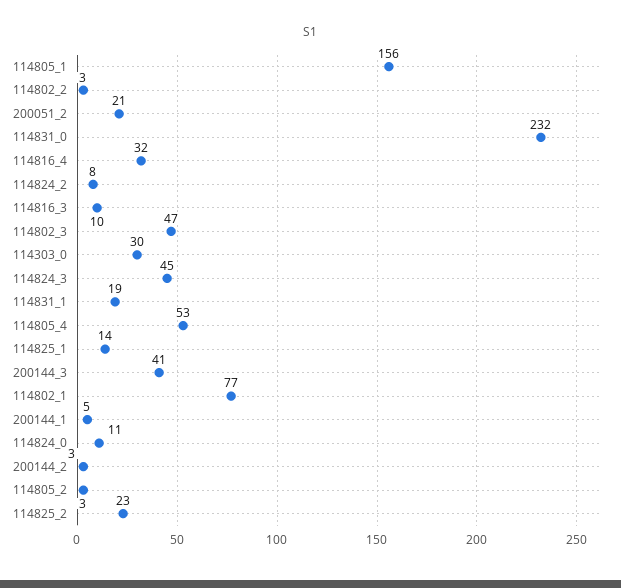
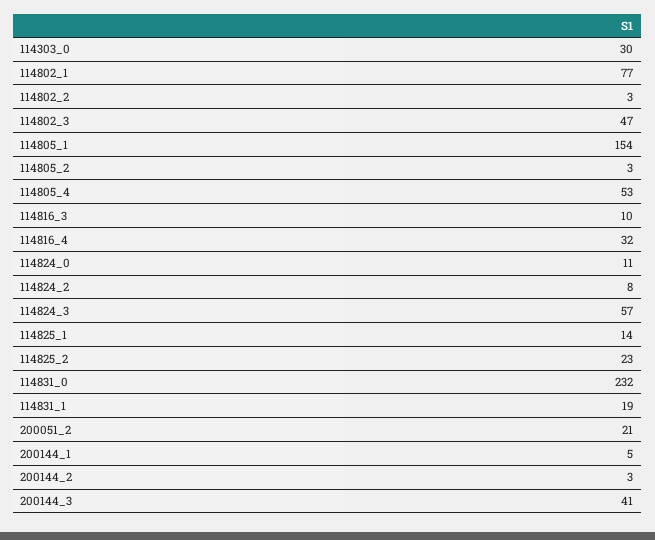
114805_1: 156 -> 154
114824_3: 45 -> 57

